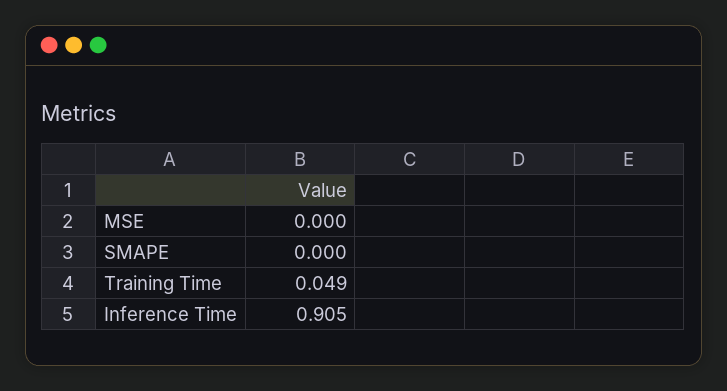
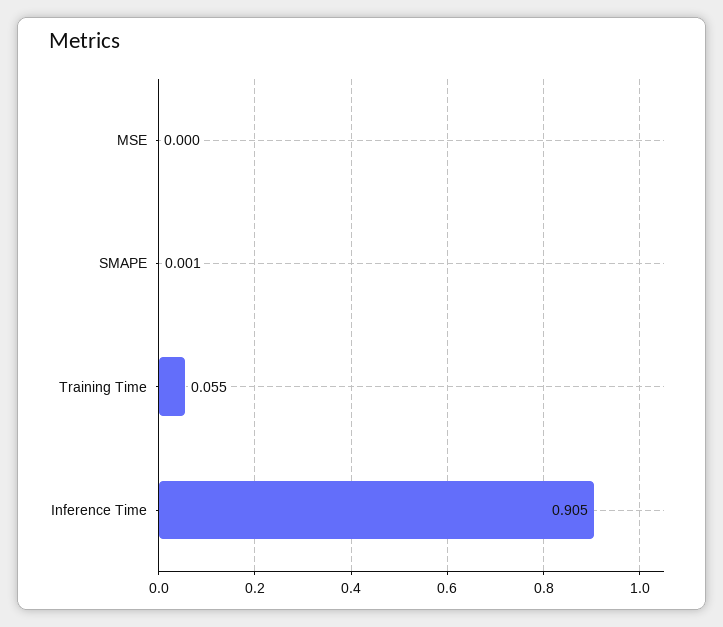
SMAPE: 0 -> 0.001
Training Time: 0.049 -> 0.055

